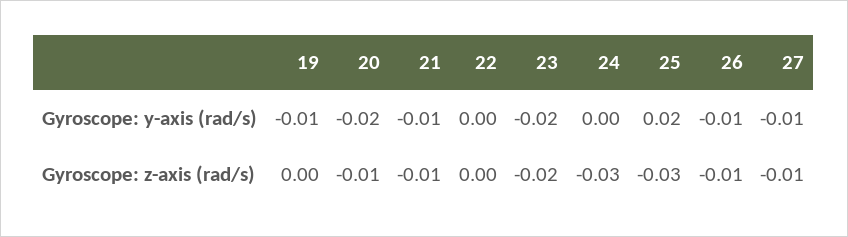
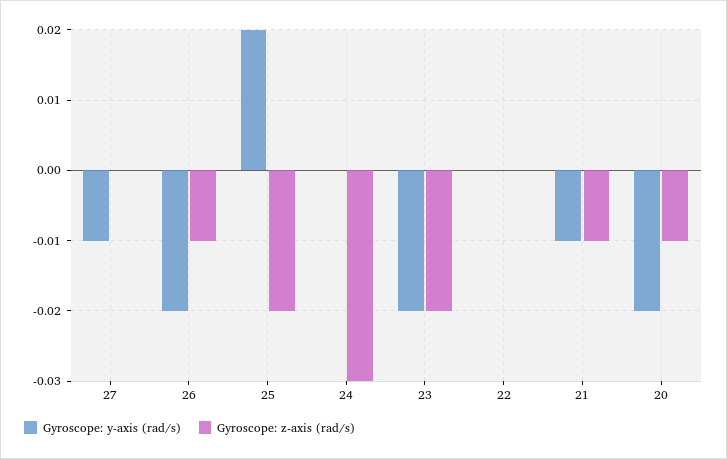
Gyroscope: y-axis (rad/s), 19: -0.01 -> none
Gyroscope: y-axis (rad/s), 26: -0.01 -> -0.02
Gyroscope: z-axis (rad/s), 19: 0 -> none
Gyroscope: z-axis (rad/s), 25: -0.03 -> -0.02
Gyroscope: z-axis (rad/s), 27: -0.01 -> 0

